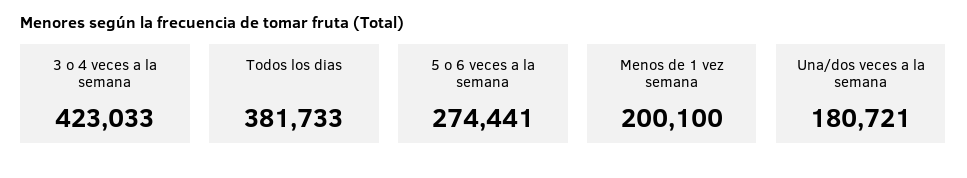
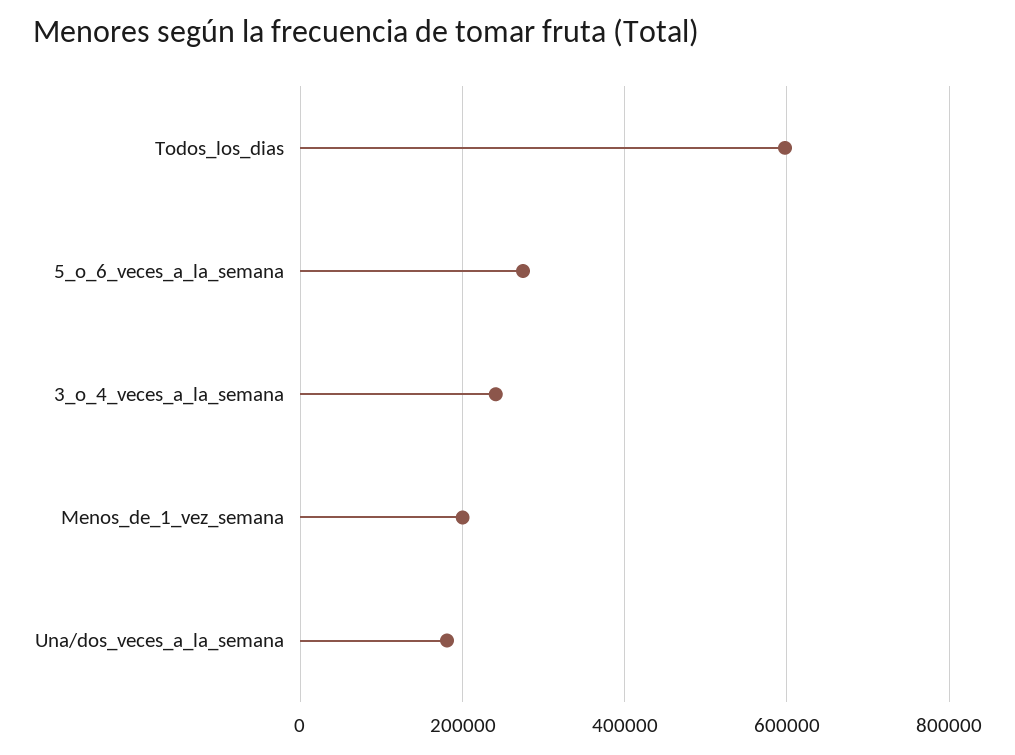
3 o 4 veces a la semana: 423033 -> 240000
Todos los dias: 381733 -> 600000

